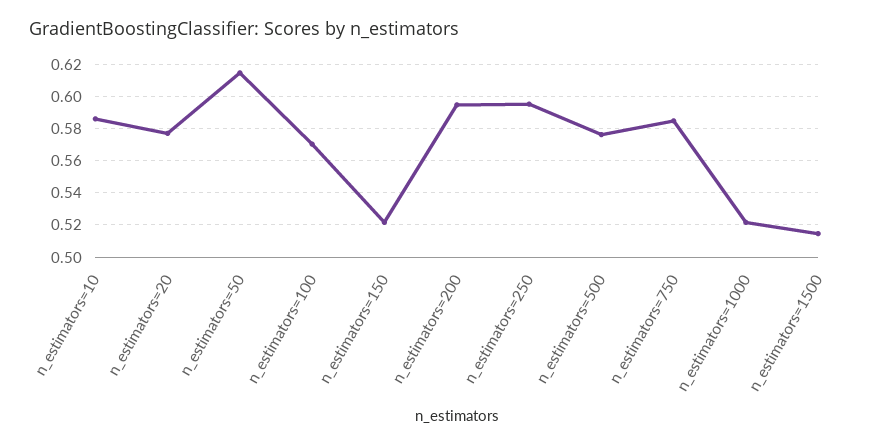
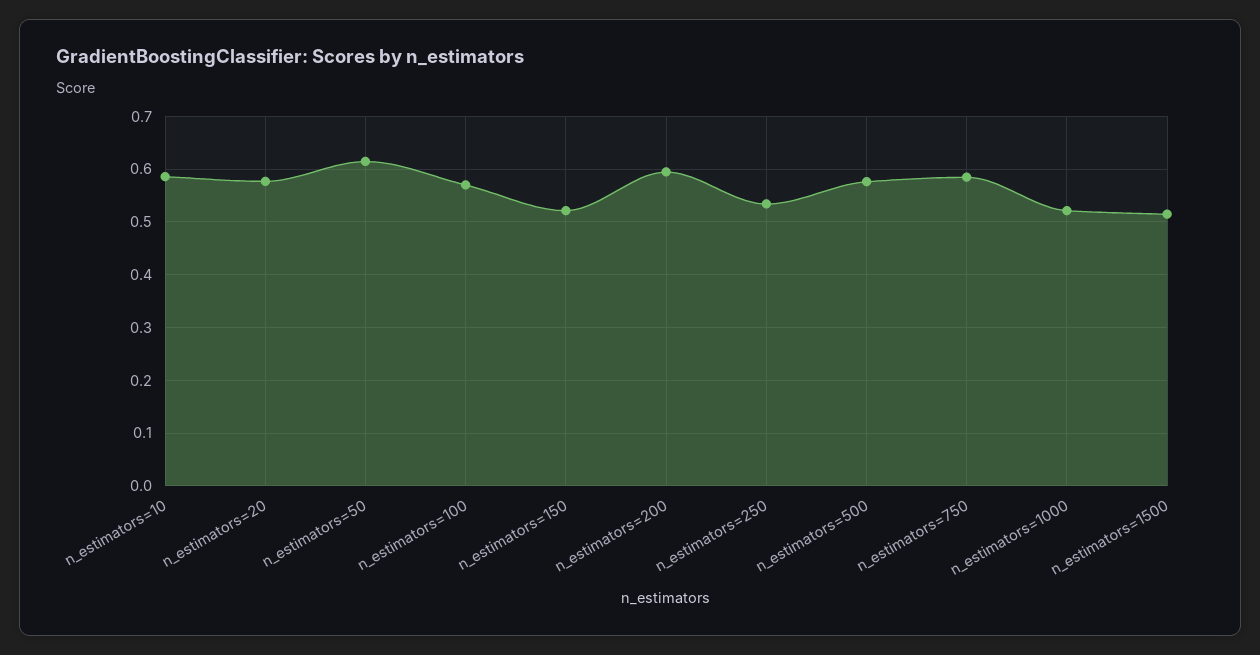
n_estimators=250: 0.595 -> 0.54

